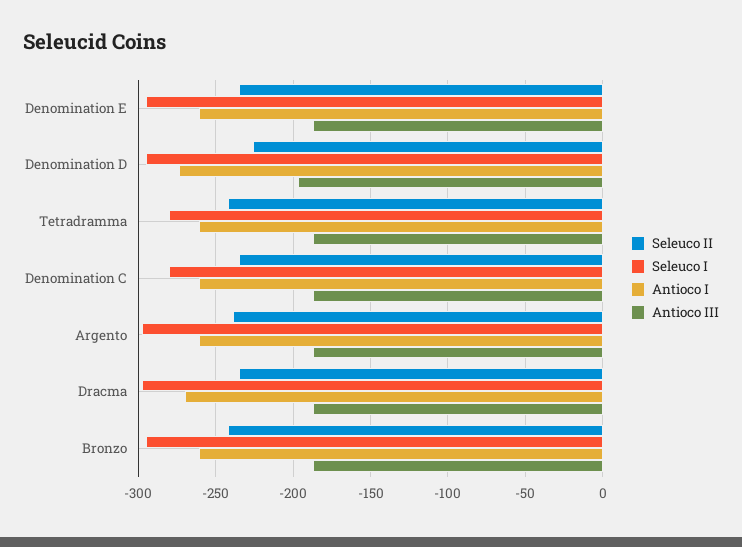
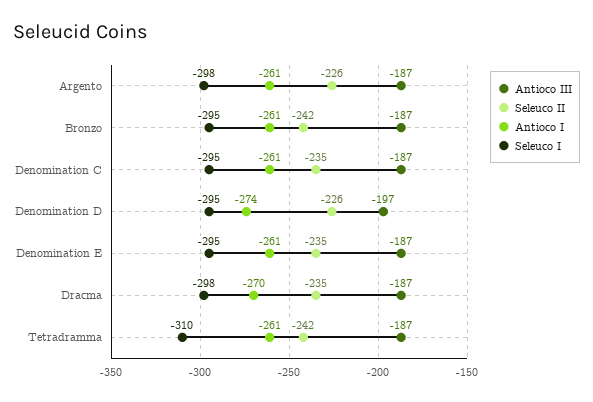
Seleuco I, Tetradramma: -280 -> -310
Seleuco I, Denomination C: -280 -> -295
Seleuco II, Argento: -240 -> -226

